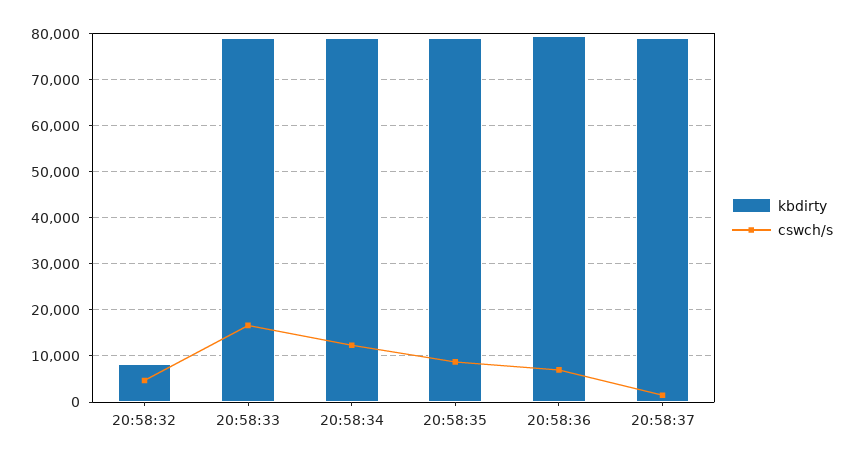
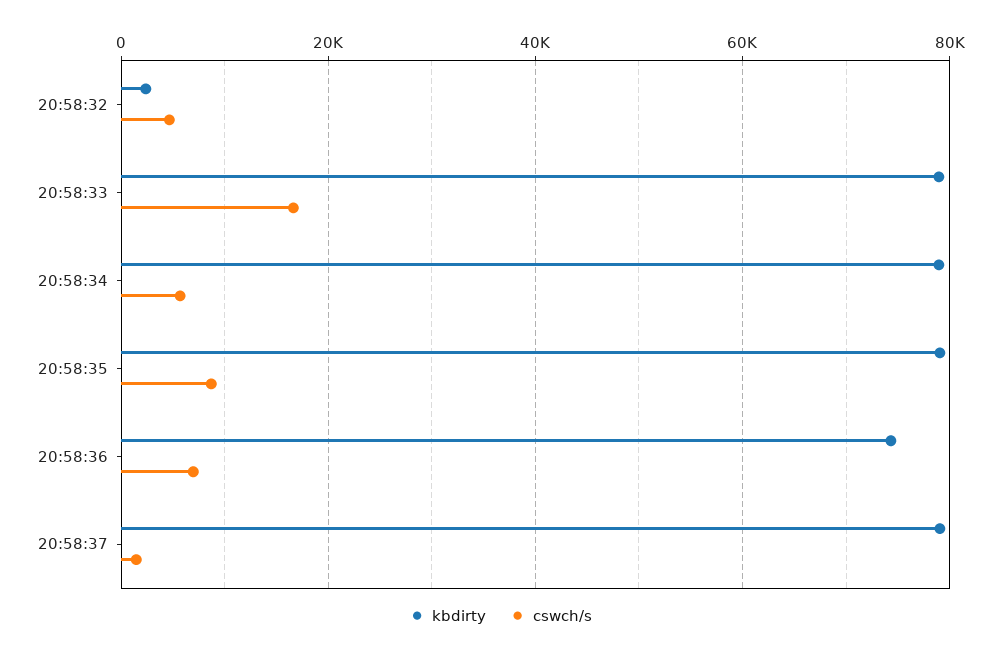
kbdirty, 20:58:32: 8000 -> 2000
cswch/s, 20:58:34: 12000 -> 6000
kbdirty, 20:58:36: 80000 -> 74000

